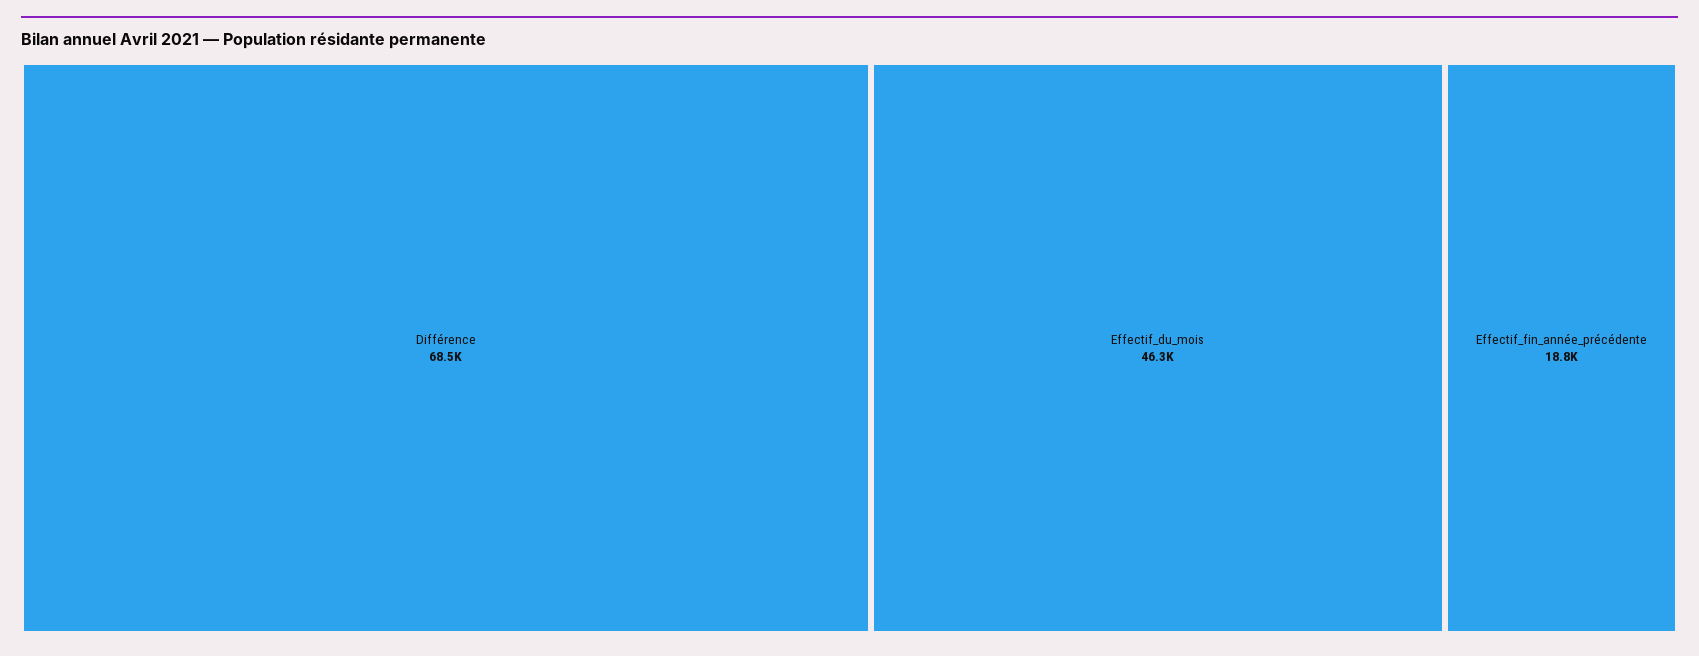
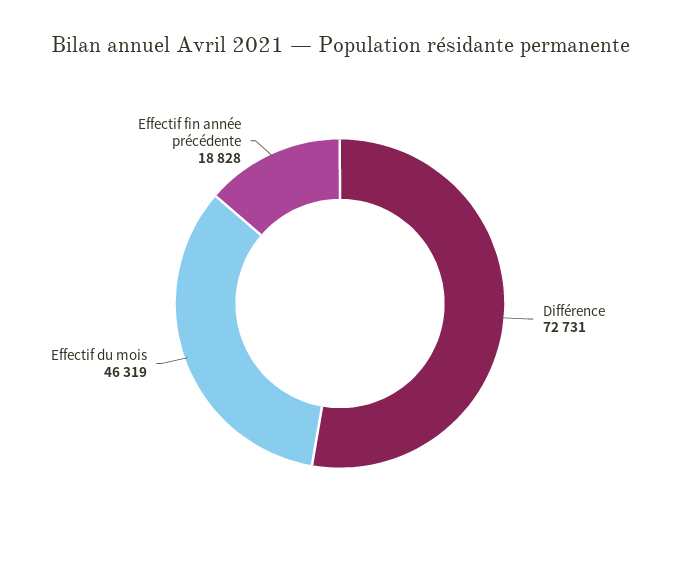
Différence: 68500 -> 72731

